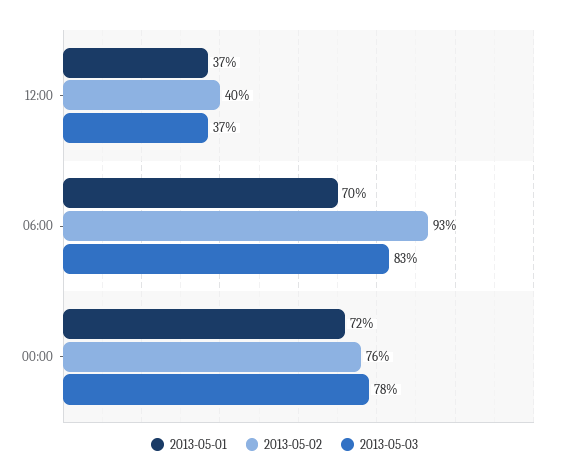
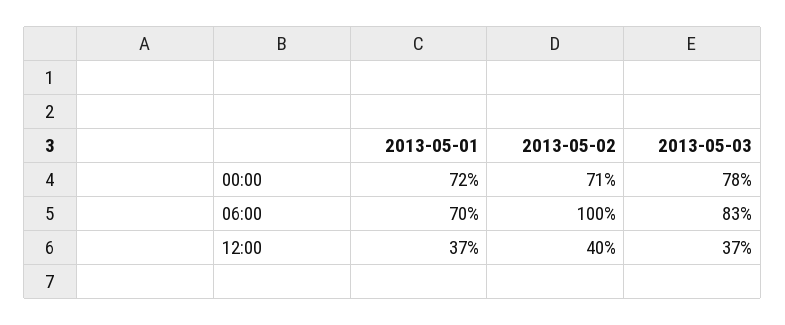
2013-05-02, 06:00: 93 -> 100
2013-05-02, 00:00: 76 -> 71

